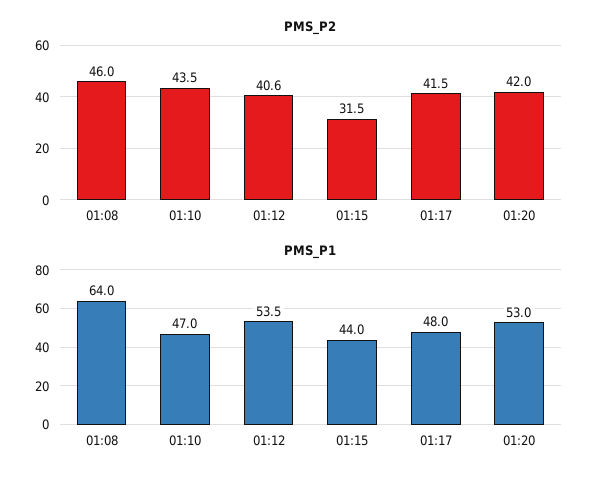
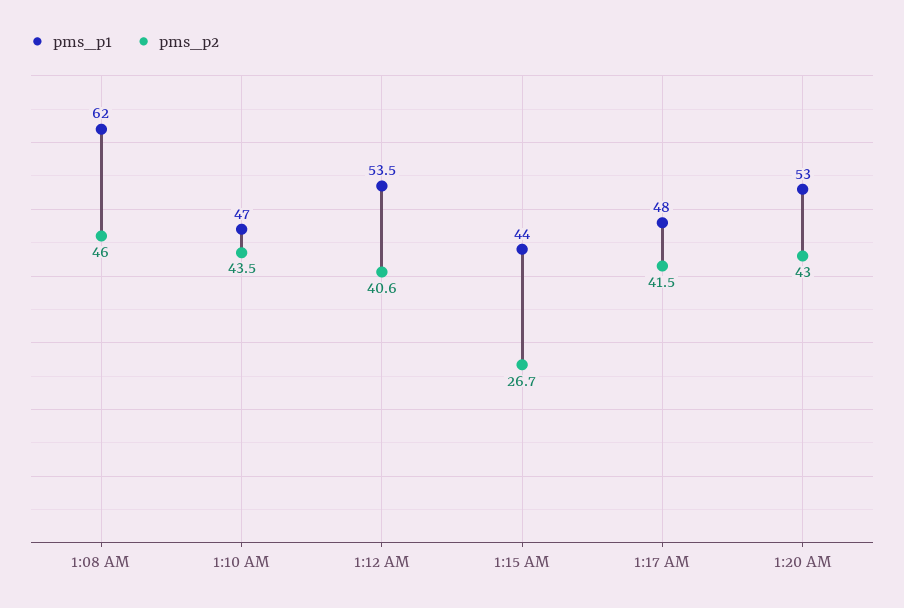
PMS_P2, 01:15: 31.5 -> 26.7
PMS_P2, 01:20: 42 -> 43
PMS_P1, 01:08: 64 -> 62

